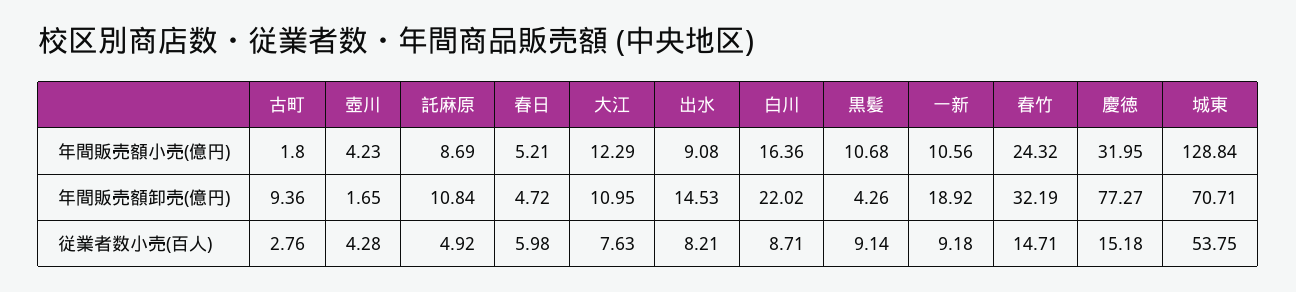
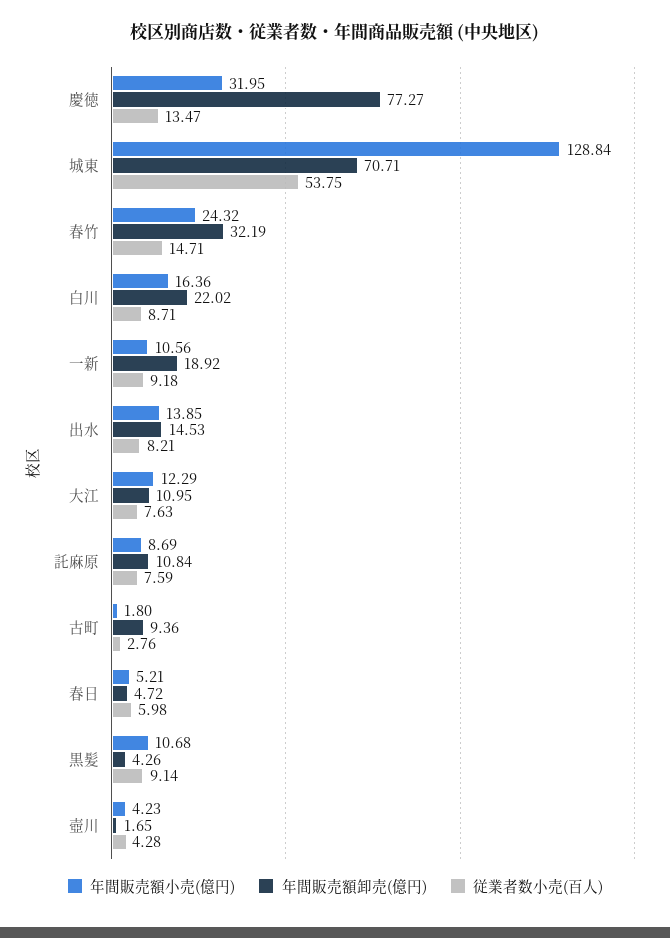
年間販売額小売(億円), 出水: 9.08 -> 13.85
従業者数小売(百人), 託麻原: 4.92 -> 7.59
従業者数小売(百人), 慶徳: 15.18 -> 13.47

